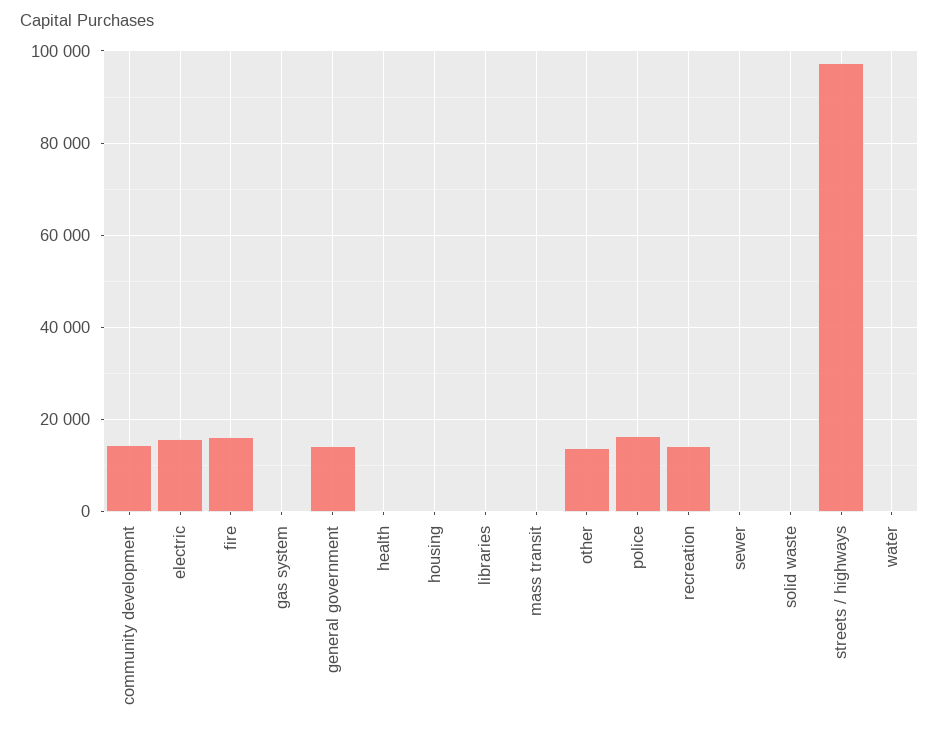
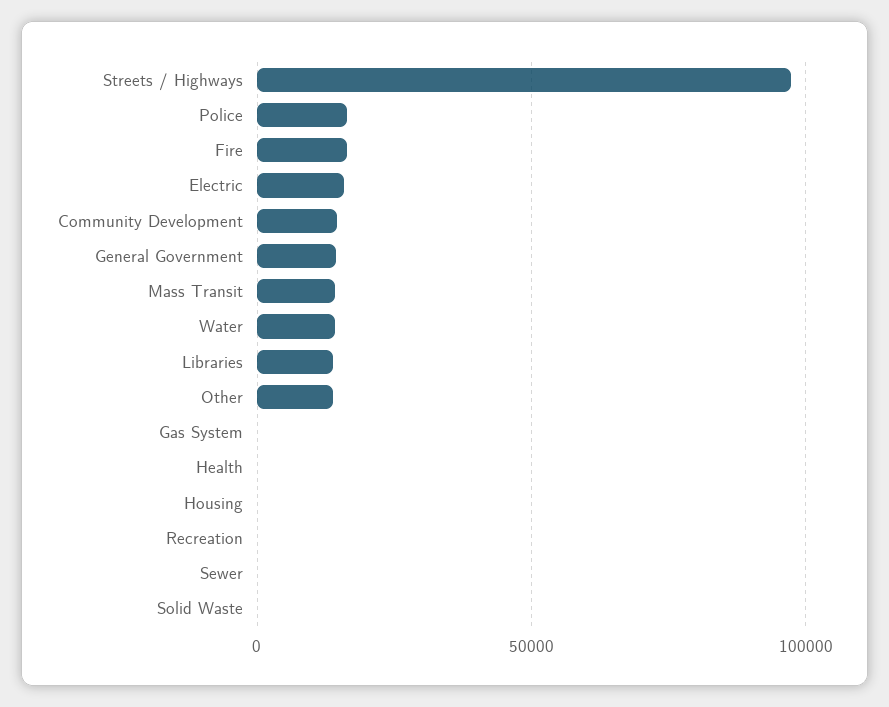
libraries: 0 -> 15000
mass transit: 0 -> 15000
recreation: 14000 -> 0
water: 0 -> 15000

